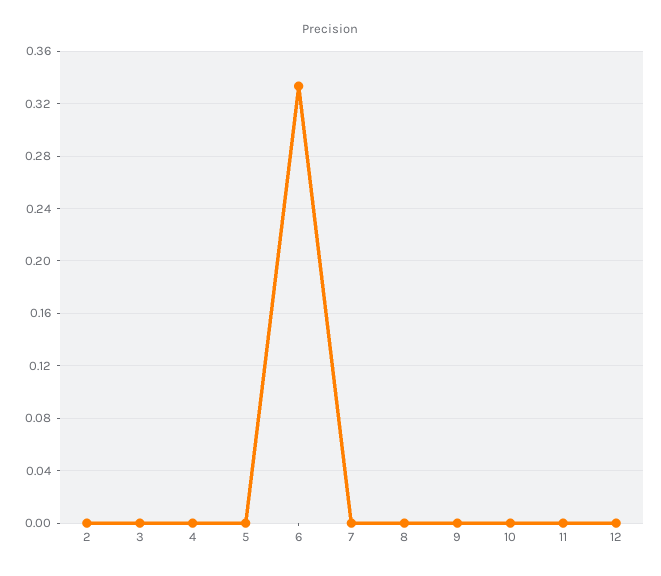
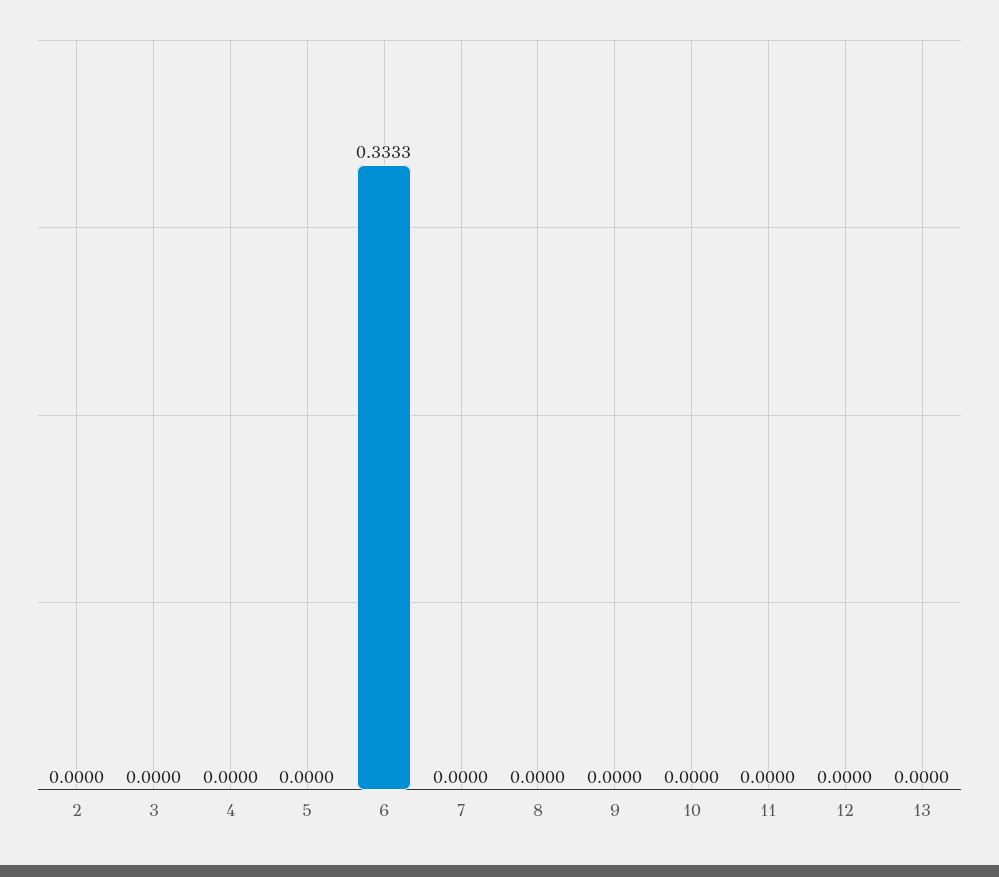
13: none -> 0

